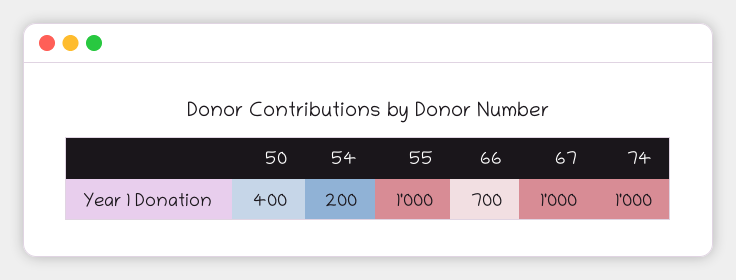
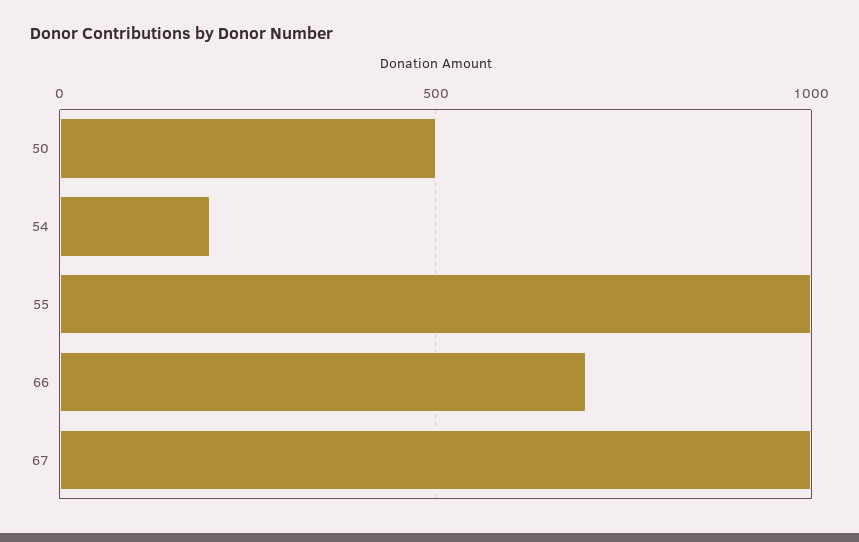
50: 400 -> 500
74: 1000 -> none

